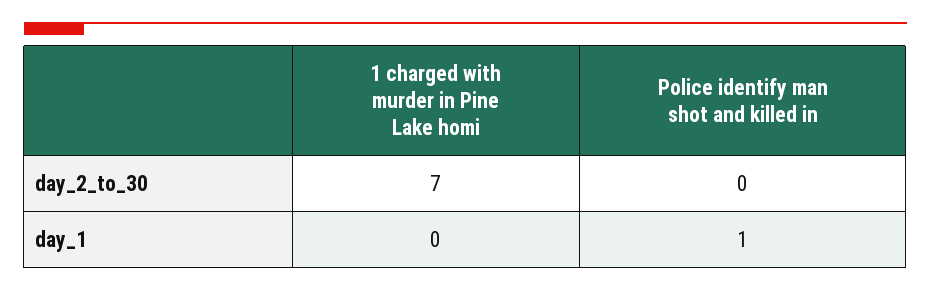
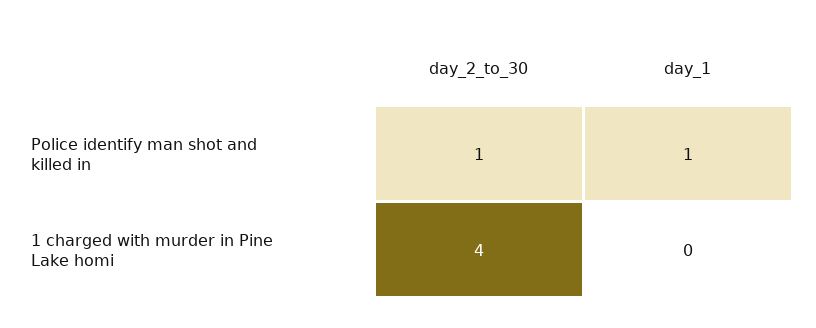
1 charged with murder in Pine Lake homi, day_2_to_30: 7 -> 4
Police identify man shot and killed in, day_2_to_30: 0 -> 1

